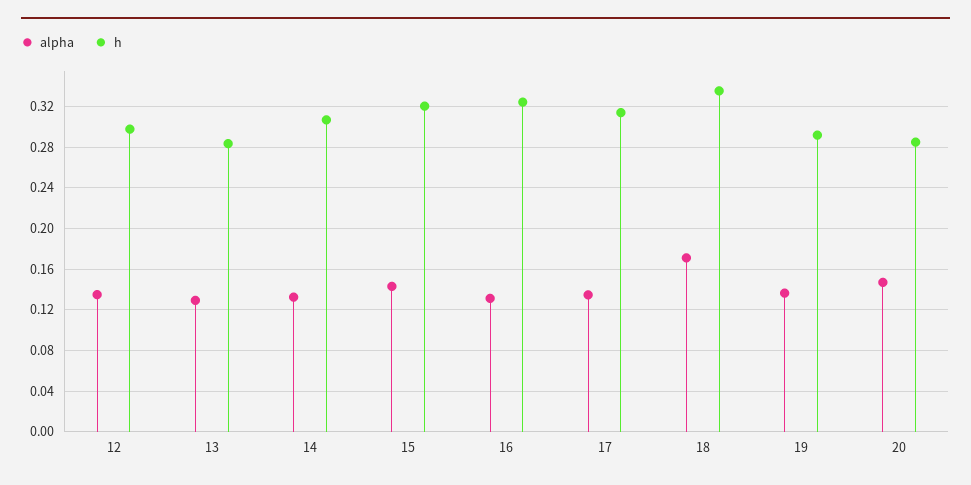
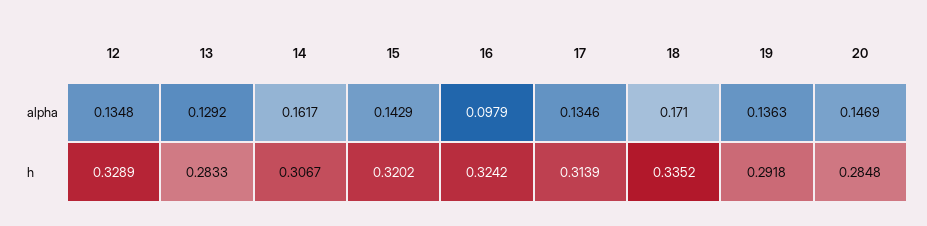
h, 12: 0.3 -> 0.3289
alpha, 14: 0.13 -> 0.1617
alpha, 16: 0.13 -> 0.0979

